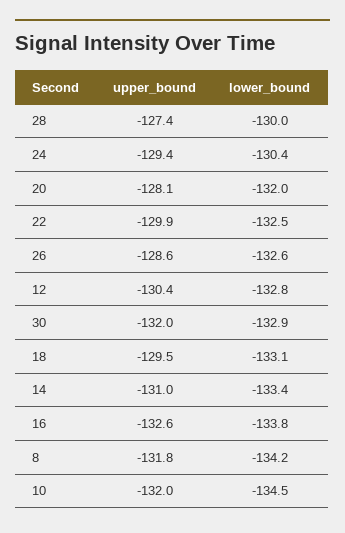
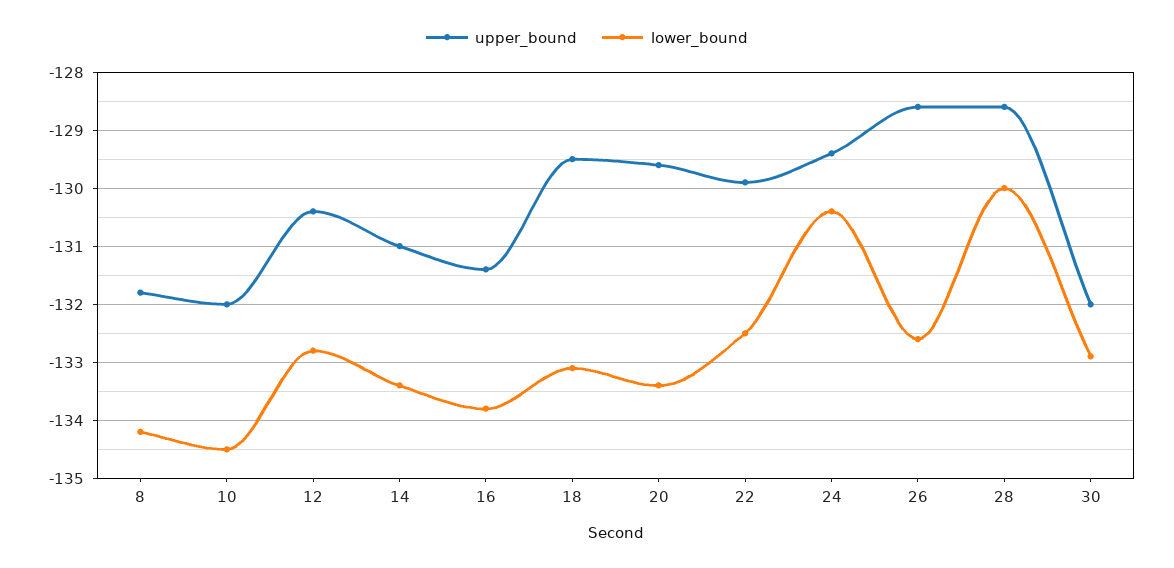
upper_bound, 28: -127.4 -> -128.5
upper_bound, 20: -128.1 -> -129.5
lower_bound, 20: -132 -> -133.5
upper_bound, 16: -132.6 -> -131.5

